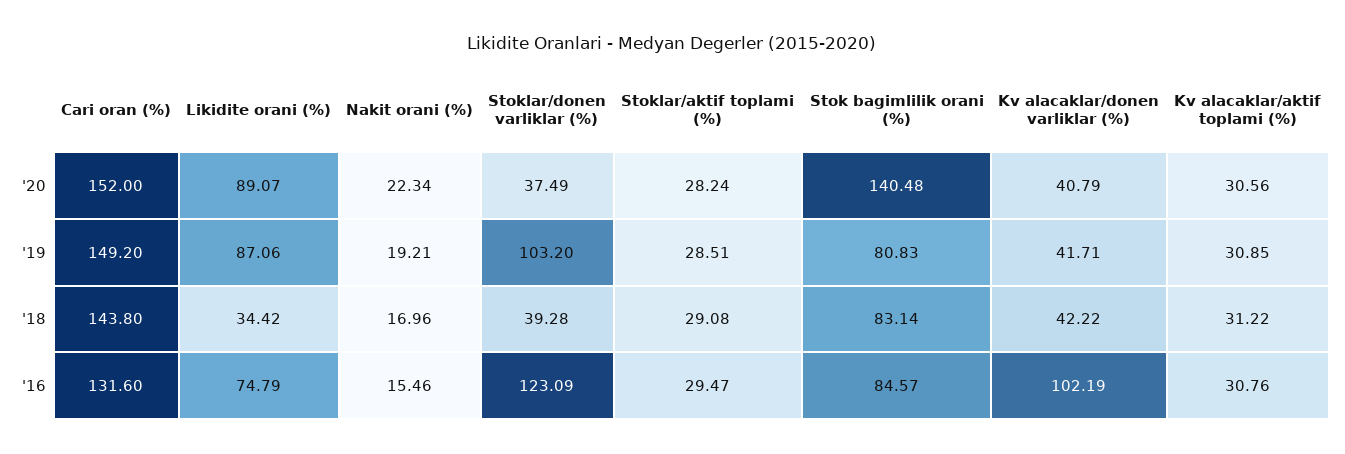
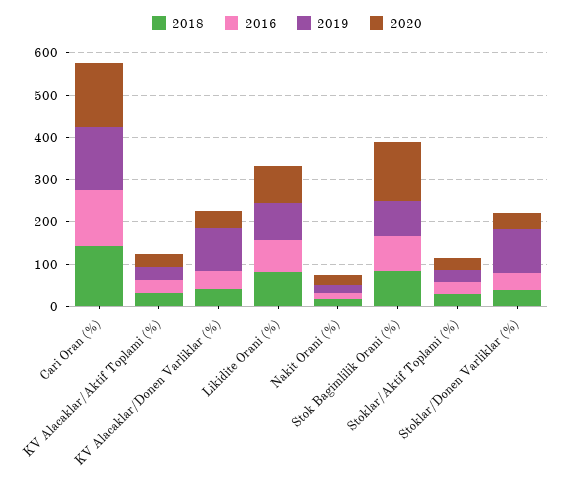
'19, Kv alacaklar/donen varliklar (%): 41.71 -> 100
'18, Likidite orani (%): 34.42 -> 80
'16, Stoklar/donen varliklar (%): 123.09 -> 40
'16, Kv alacaklar/donen varliklar (%): 102.19 -> 40

